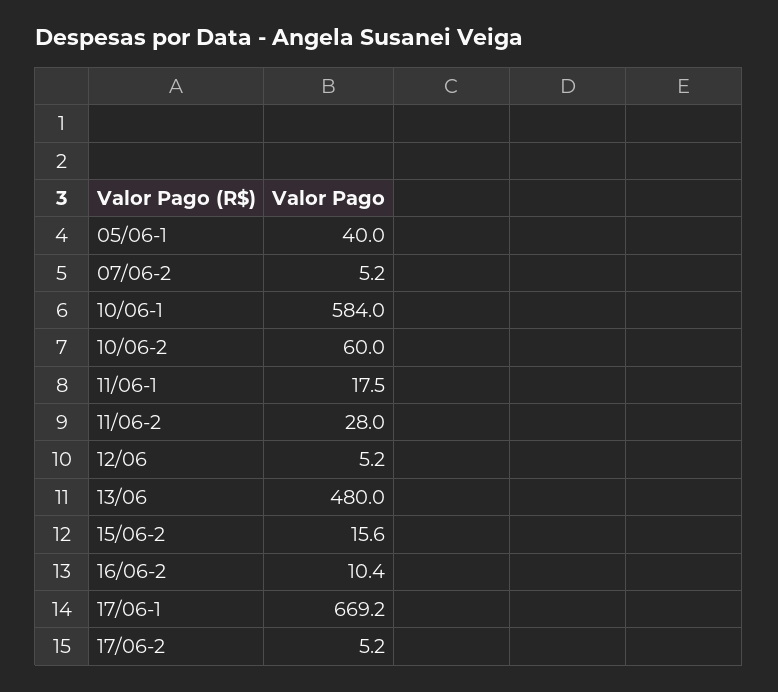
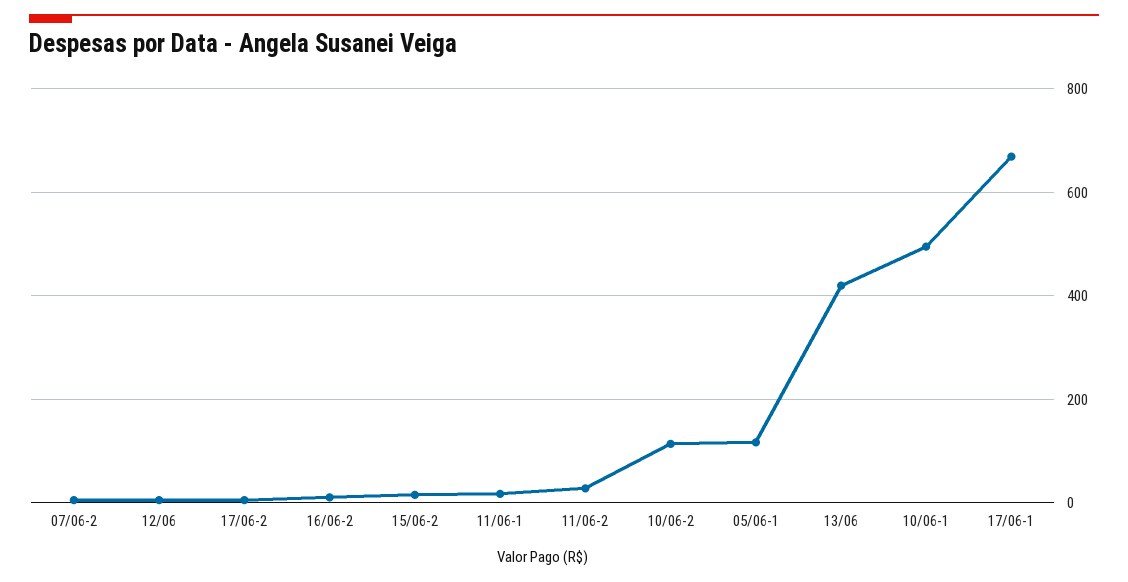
05/06-1: 40 -> 120
10/06-1: 584 -> 500
10/06-2: 60 -> 120
13/06: 480 -> 420

